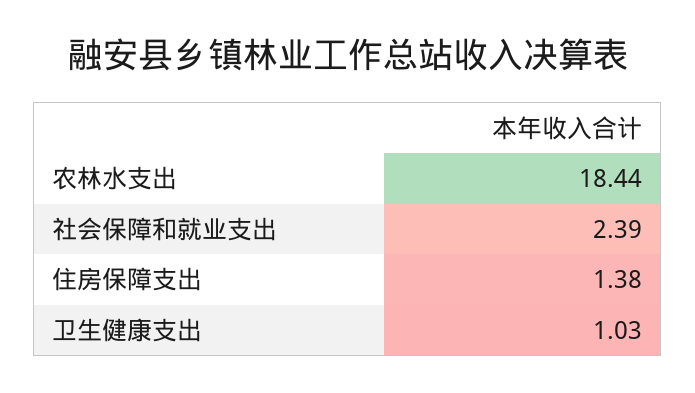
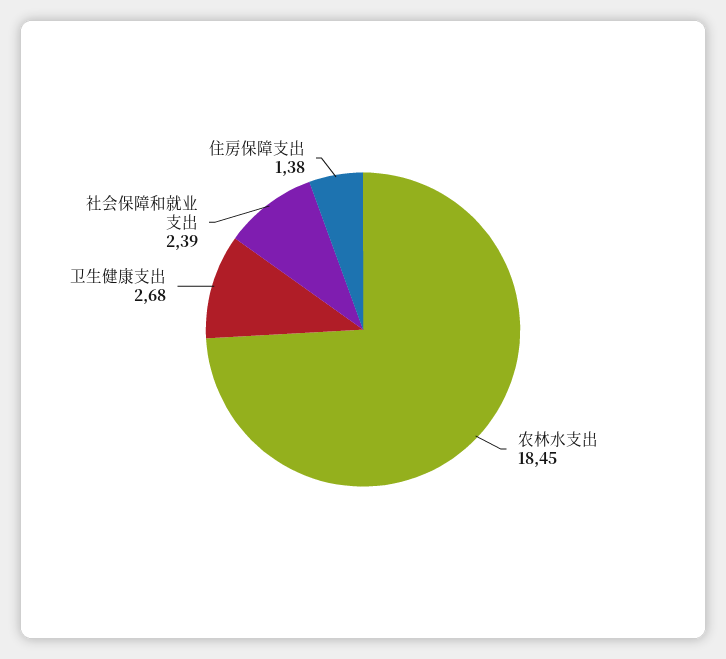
农林水支出: 18.44 -> 18.45
卫生健康支出: 1.03 -> 2.68

